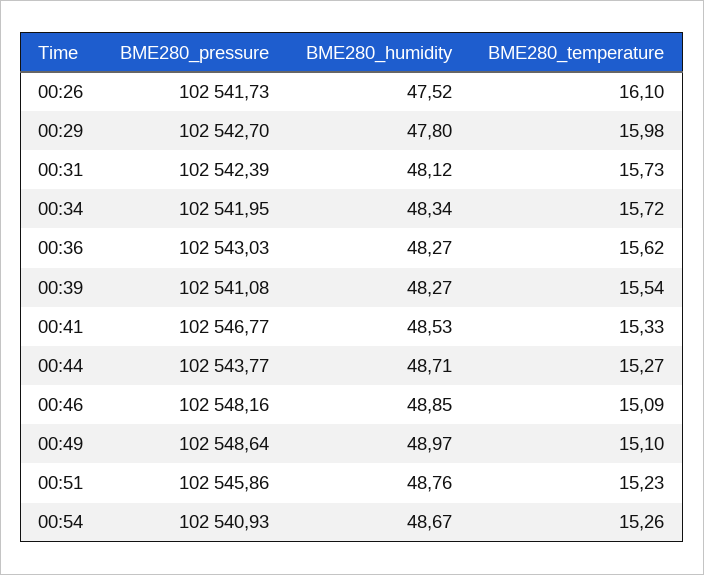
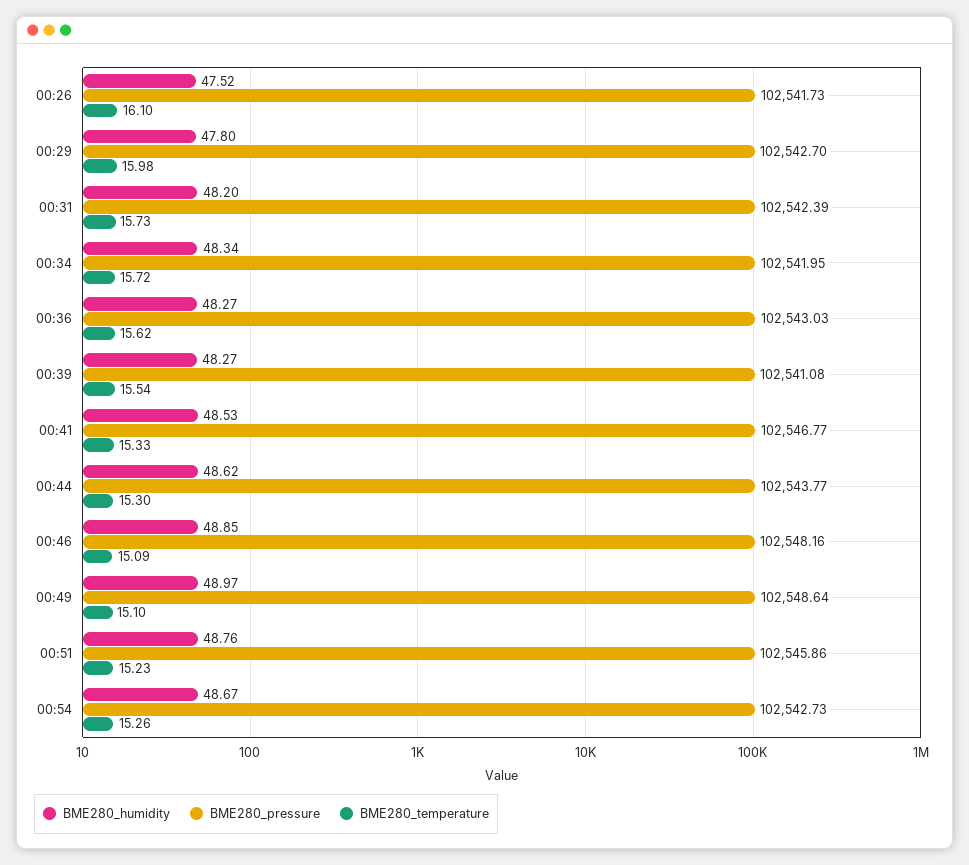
BME280_humidity, 00:31: 48.12 -> 48.2
BME280_humidity, 00:44: 48.71 -> 48.62
BME280_temperature, 00:44: 15.27 -> 15.3
BME280_pressure, 00:54: 102540.93 -> 102542.73

